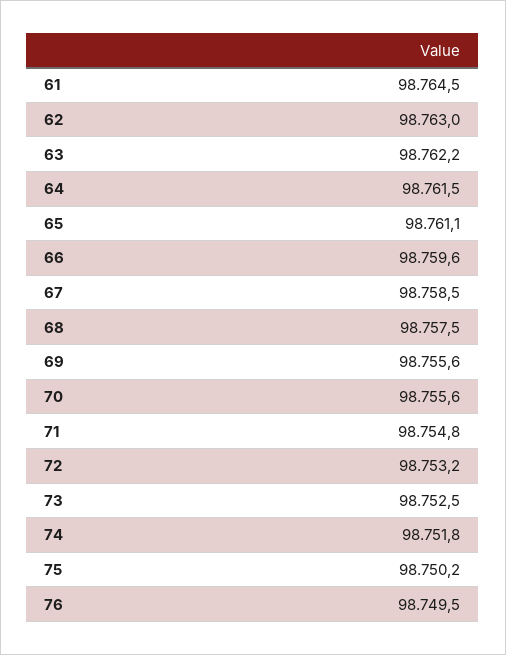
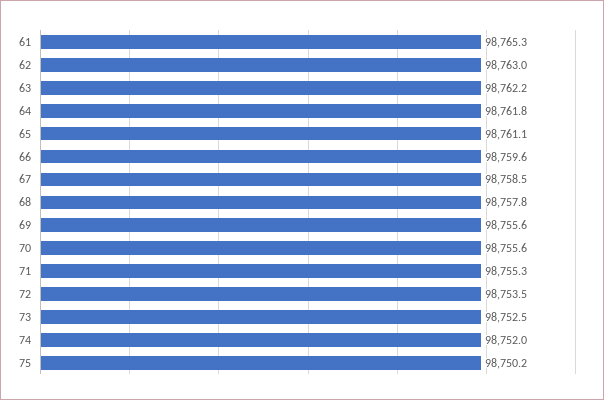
61: 98764.5 -> 98765.3
64: 98761.5 -> 98761.8
68: 98757.5 -> 98757.8
71: 98754.8 -> 98755.3
72: 98753.2 -> 98753.5
74: 98751.8 -> 98752
76: 98749.5 -> none

